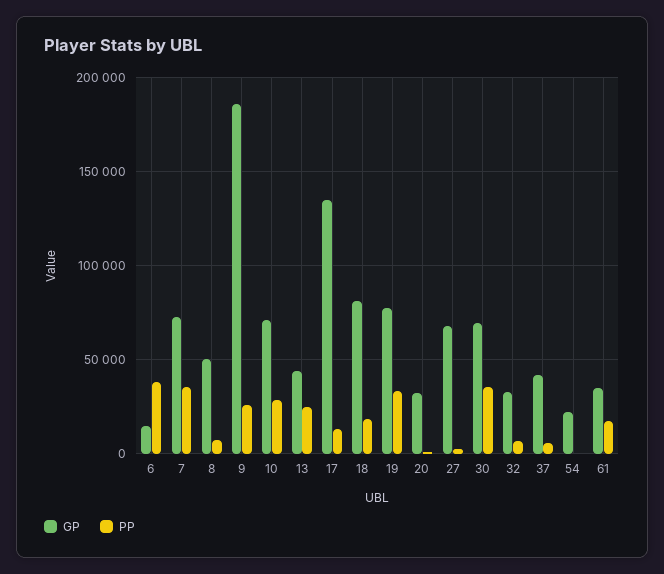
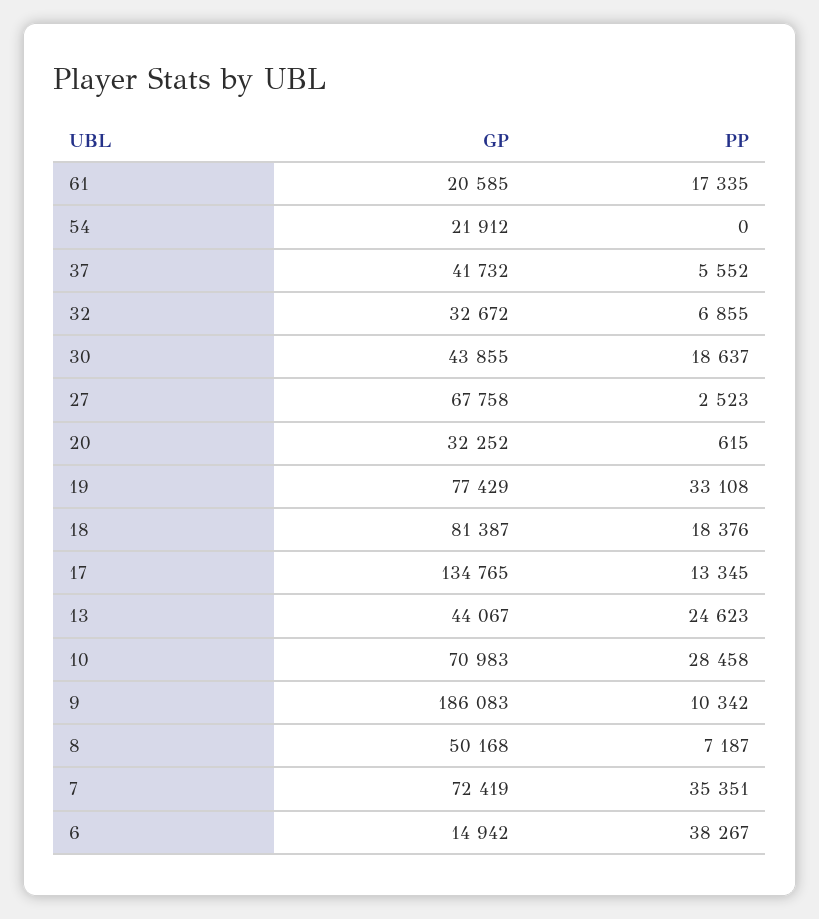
PP, 9: 25000 -> 10342
GP, 30: 70000 -> 43855
PP, 30: 35000 -> 18637
GP, 61: 35000 -> 20585

